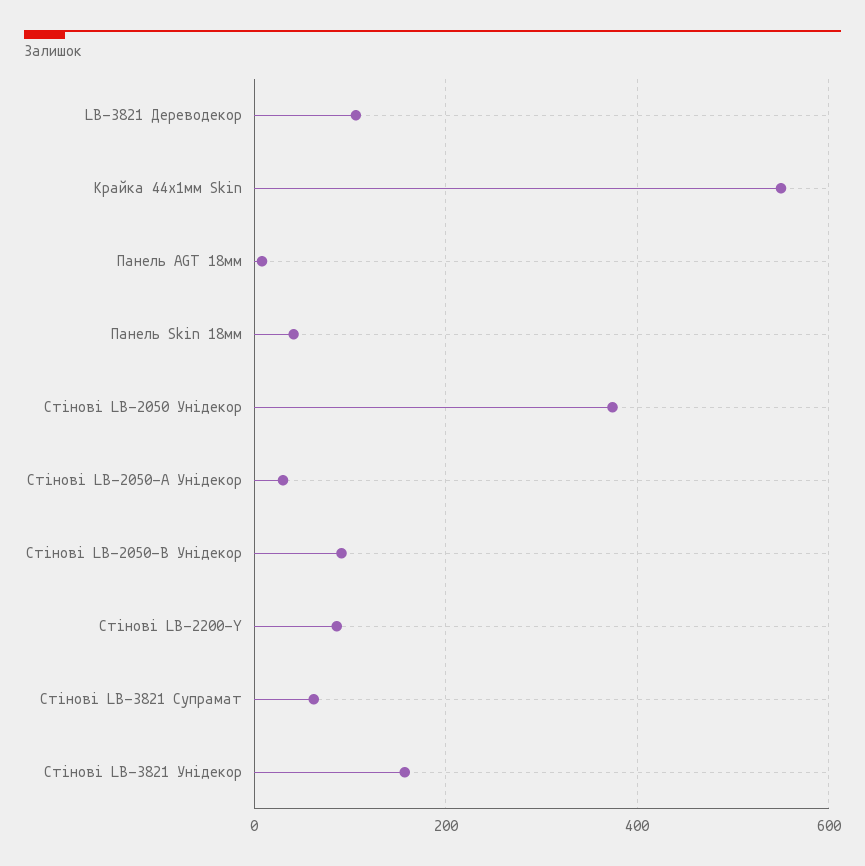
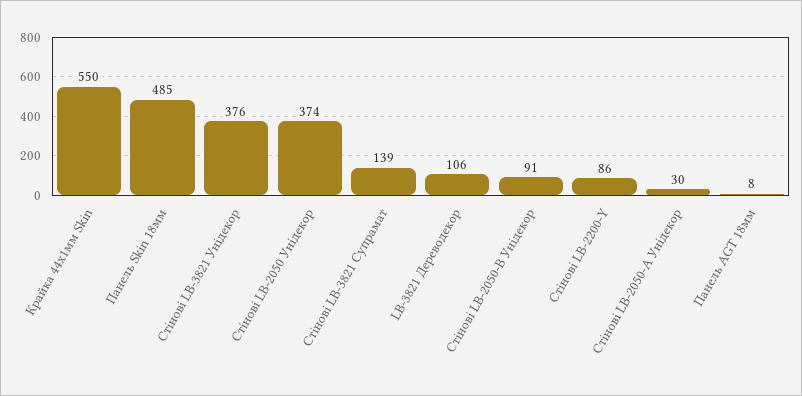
Панель Skin 18мм: 40 -> 485
Стінові LB-3821 Супрамат: 60 -> 139
Стінові LB-3821 Унідекор: 160 -> 376

